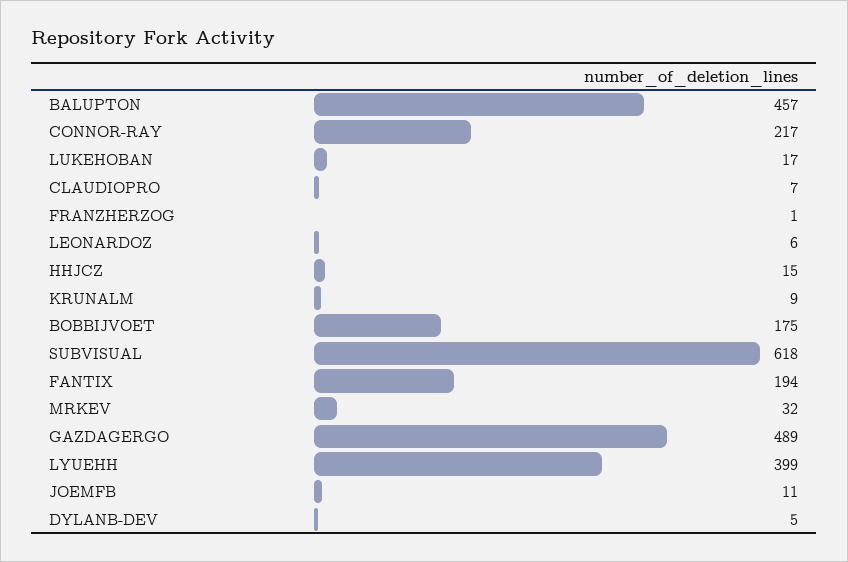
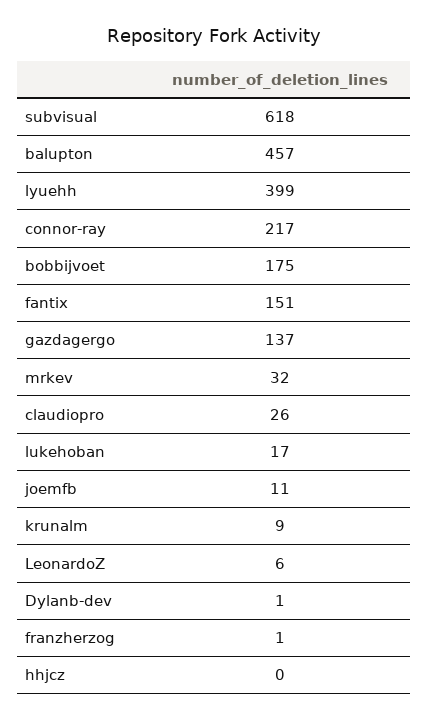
CLAUDIOPRO: 7 -> 26
HHJCZ: 15 -> 0
FANTIX: 194 -> 151
GAZDAGERGO: 489 -> 137
DYLANB-DEV: 5 -> 1

